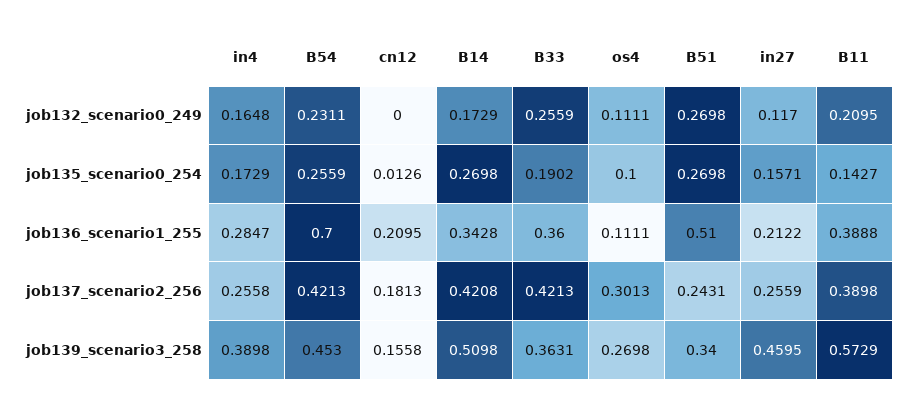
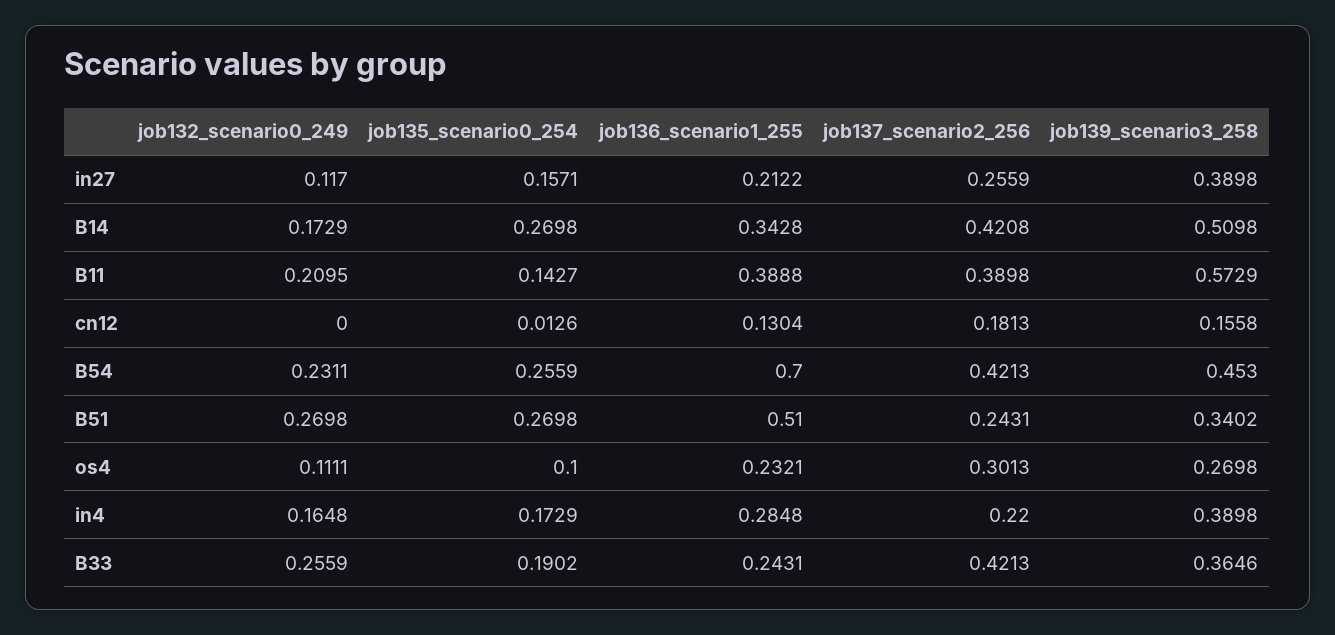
in4, job136_scenario1_255: 0.2847 -> 0.2848
cn12, job136_scenario1_255: 0.2095 -> 0.1304
B33, job136_scenario1_255: 0.36 -> 0.2431
os4, job136_scenario1_255: 0.1111 -> 0.2321
in4, job137_scenario2_256: 0.2558 -> 0.22
B33, job139_scenario3_258: 0.3631 -> 0.3646
B51, job139_scenario3_258: 0.34 -> 0.3402
in27, job139_scenario3_258: 0.4595 -> 0.3898

